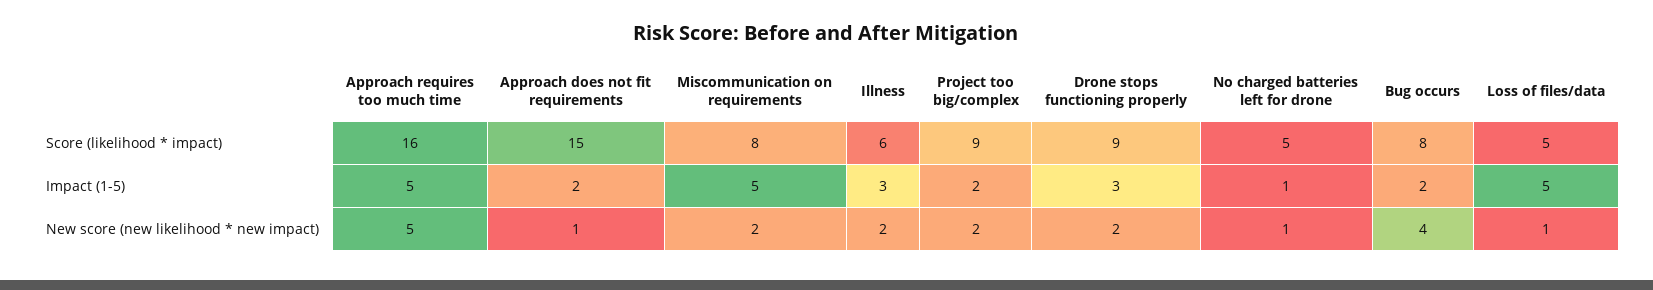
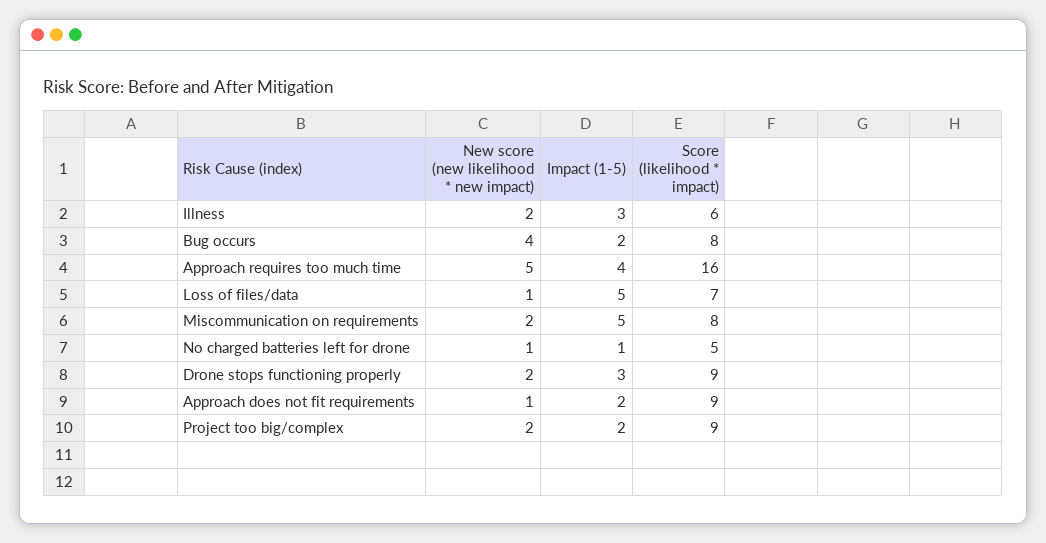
Approach does not fit requirements, Score (likelihood * impact): 15 -> 9
Loss of files/data, Score (likelihood * impact): 5 -> 7
Approach requires too much time, Impact (1-5): 5 -> 4

